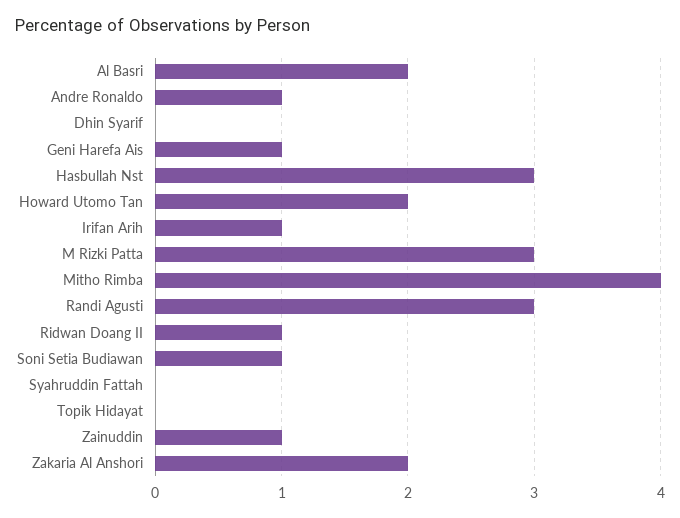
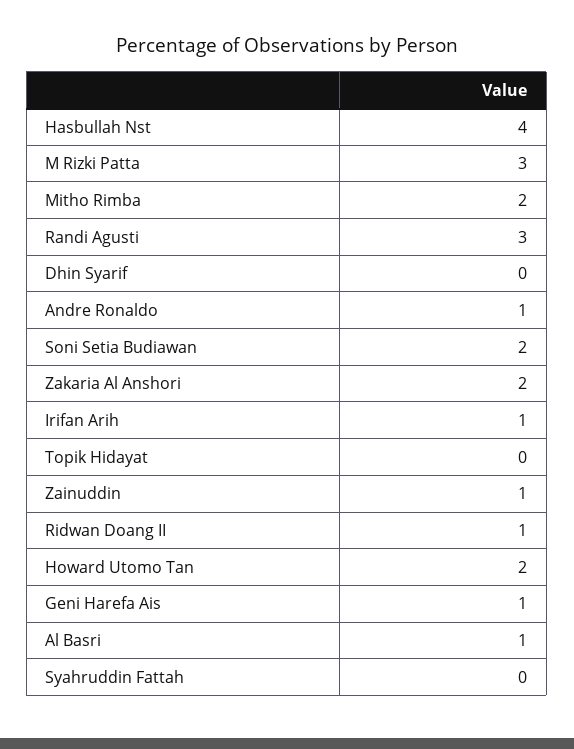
Al Basri: 2 -> 1
Hasbullah Nst: 3 -> 4
Mitho Rimba: 4 -> 2
Soni Setia Budiawan: 1 -> 2

